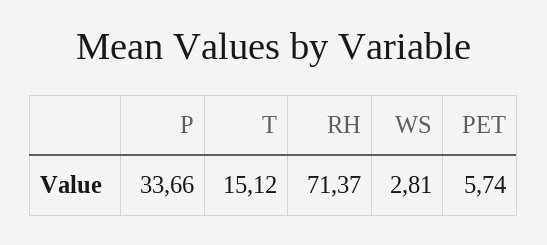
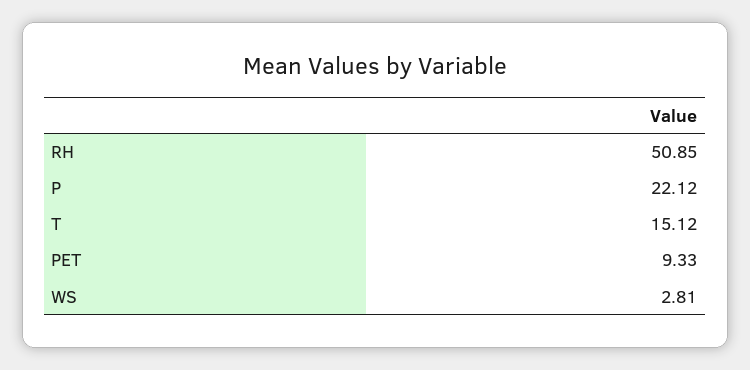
P: 33.66 -> 22.12
RH: 71.37 -> 50.85
PET: 5.74 -> 9.33

